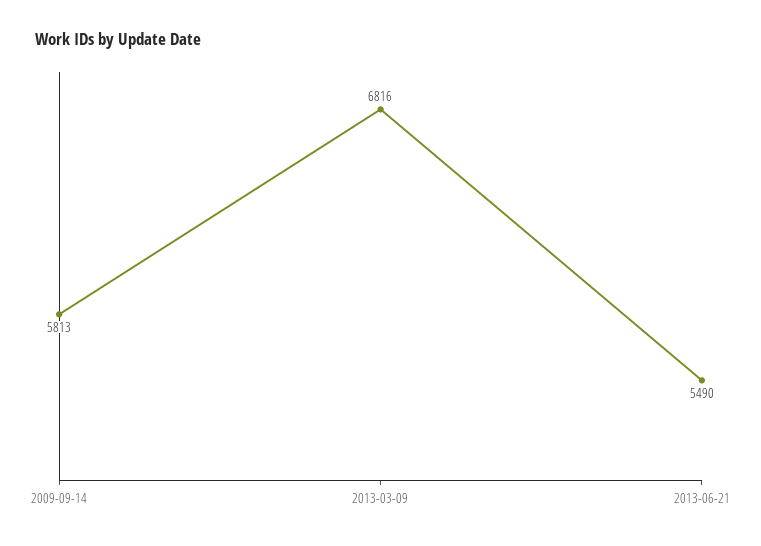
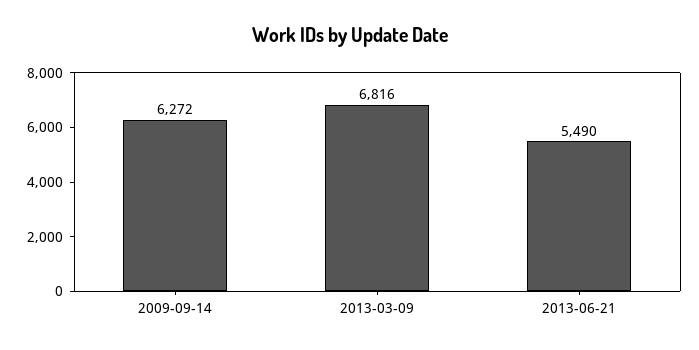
2009-09-14: 5813 -> 6272

